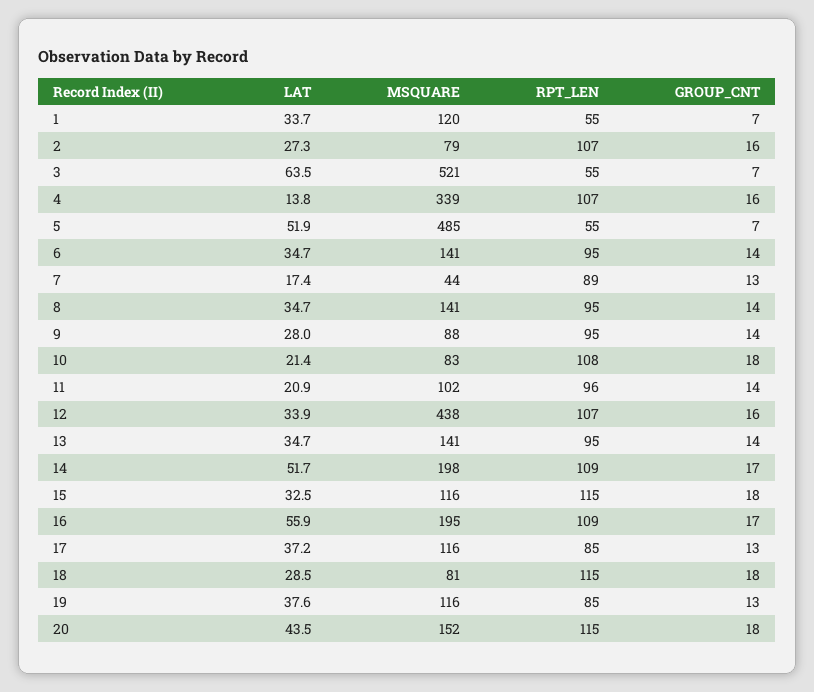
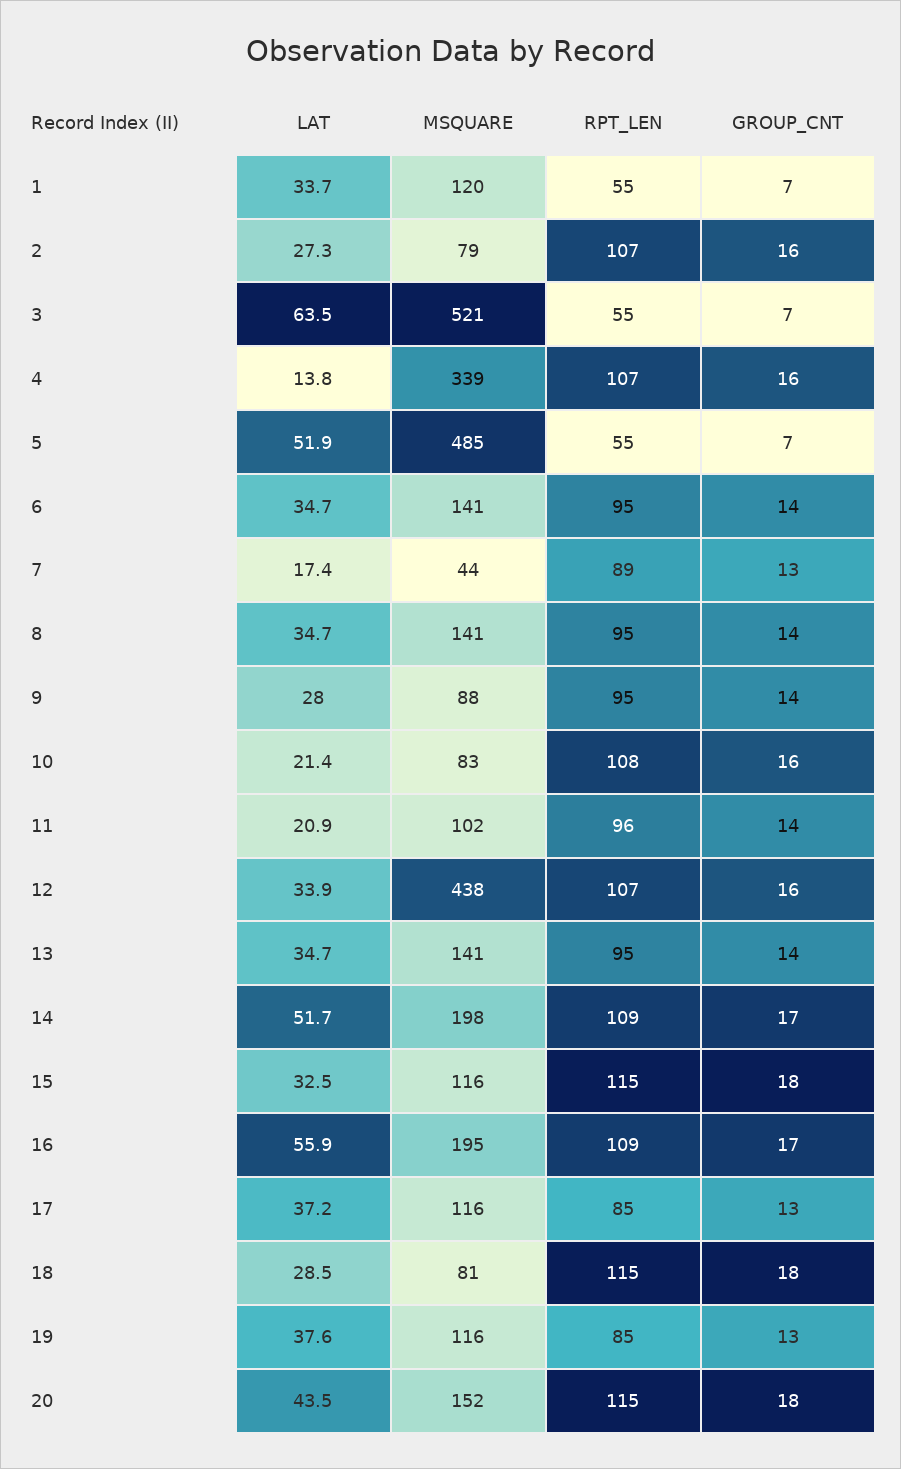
GROUP_CNT, 10: 18 -> 16

